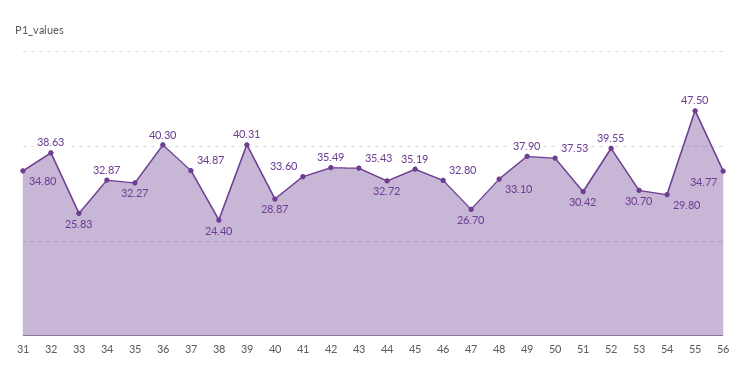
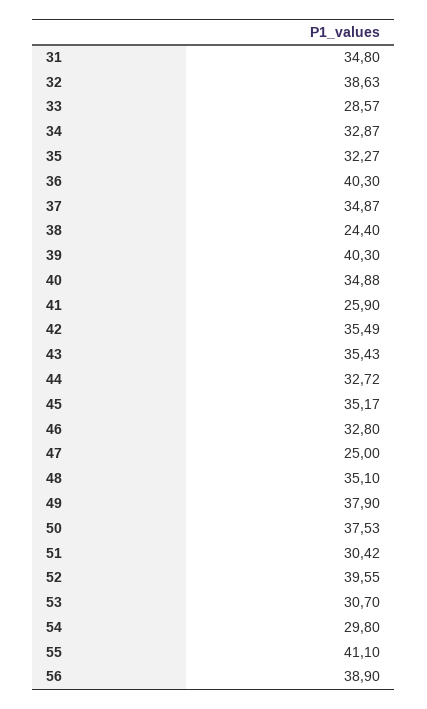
33: 25.83 -> 28.57
39: 40.31 -> 40.3
40: 28.87 -> 34.88
41: 33.6 -> 25.9
45: 35.19 -> 35.17
47: 26.7 -> 25
48: 33.1 -> 35.1
55: 47.5 -> 41.1
56: 34.77 -> 38.9

